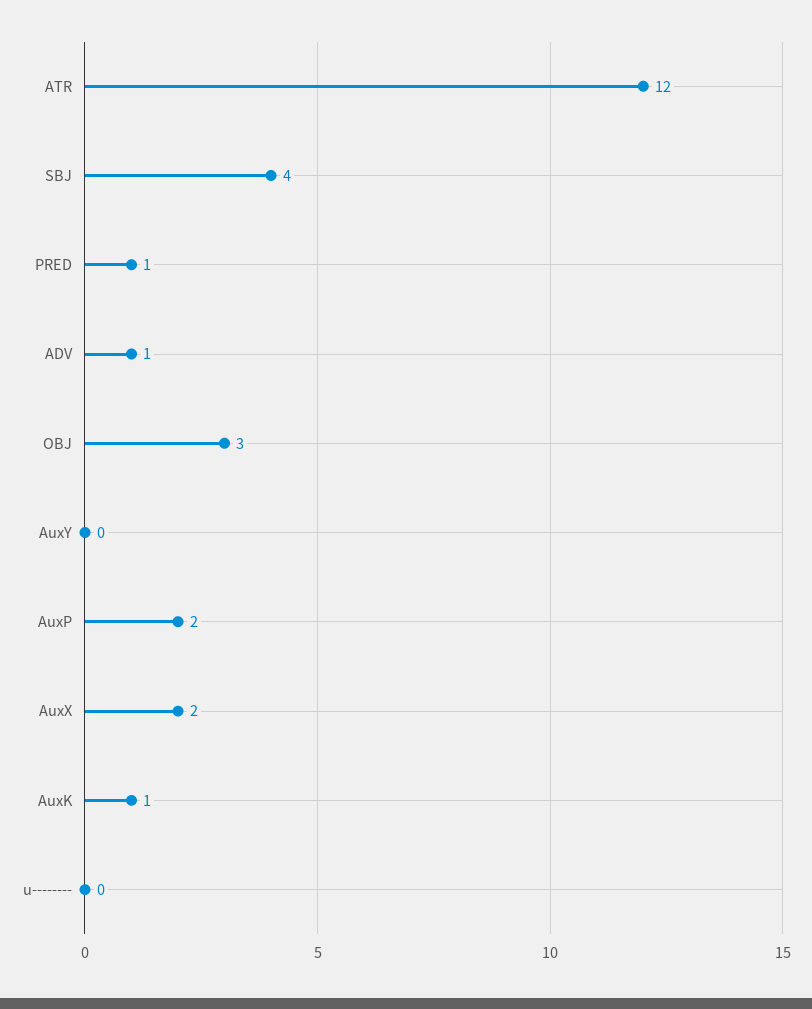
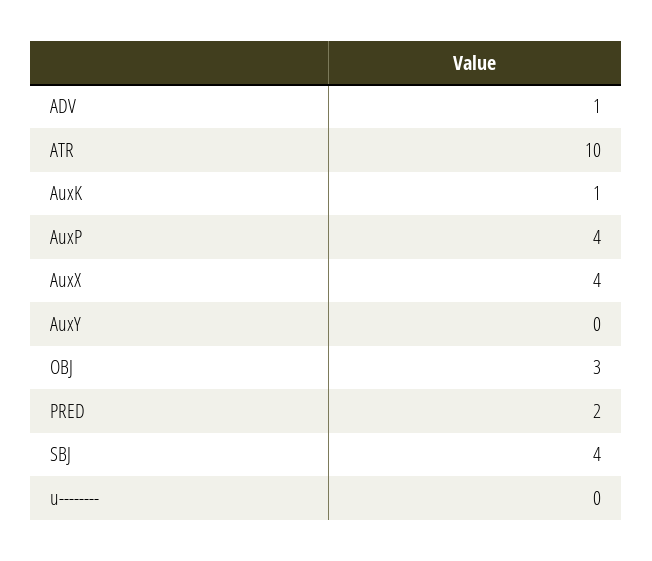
ATR: 12 -> 10
PRED: 1 -> 2
AuxP: 2 -> 4
AuxX: 2 -> 4

